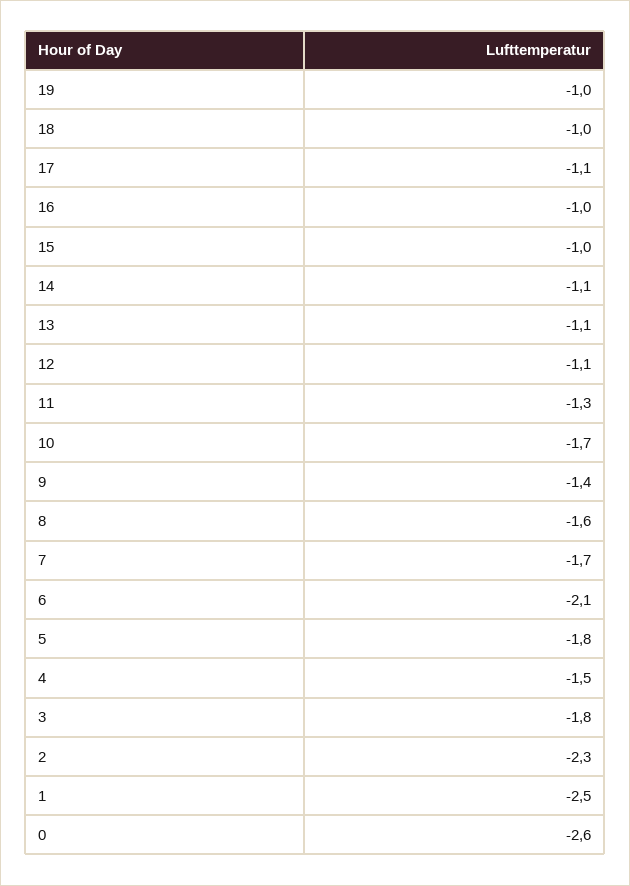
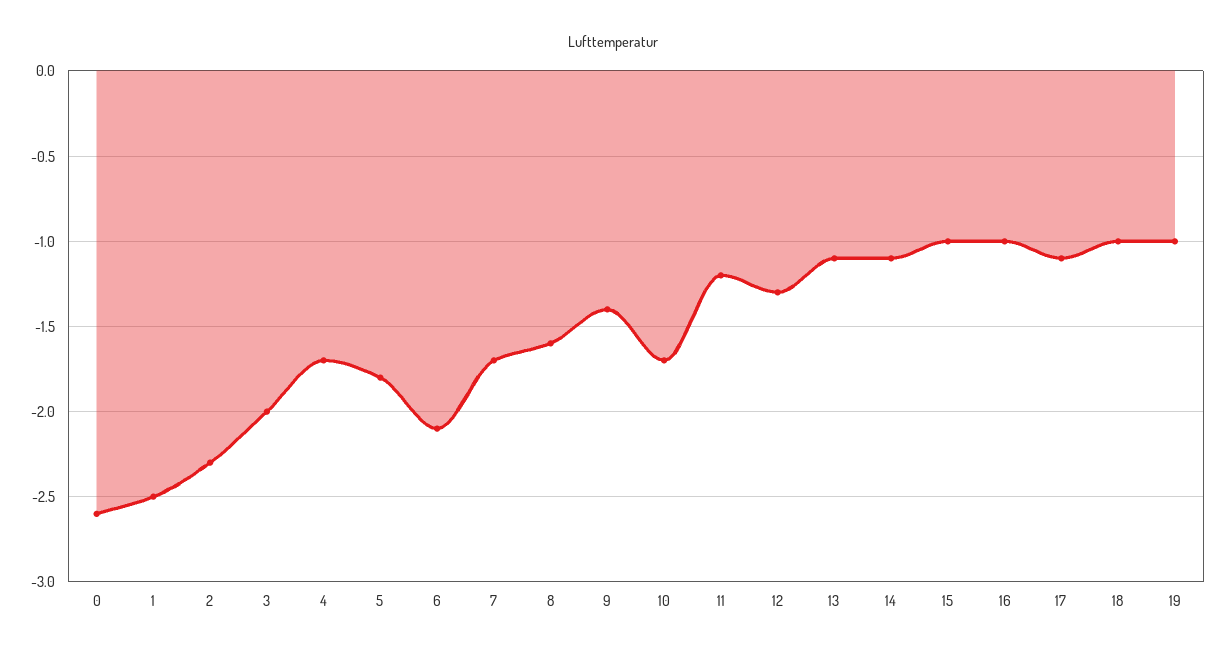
12: -1.1 -> -1.3
11: -1.3 -> -1.2
4: -1.5 -> -1.7
3: -1.8 -> -2

